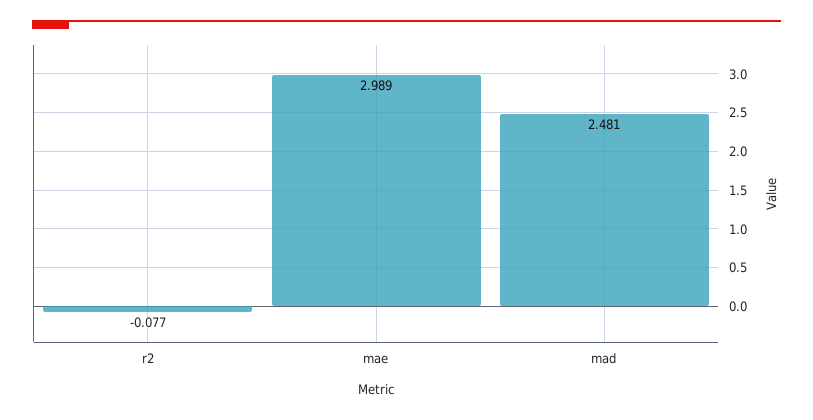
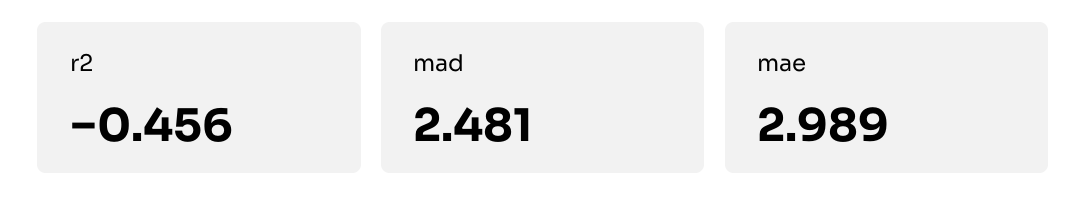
r2: -0.077 -> -0.456

